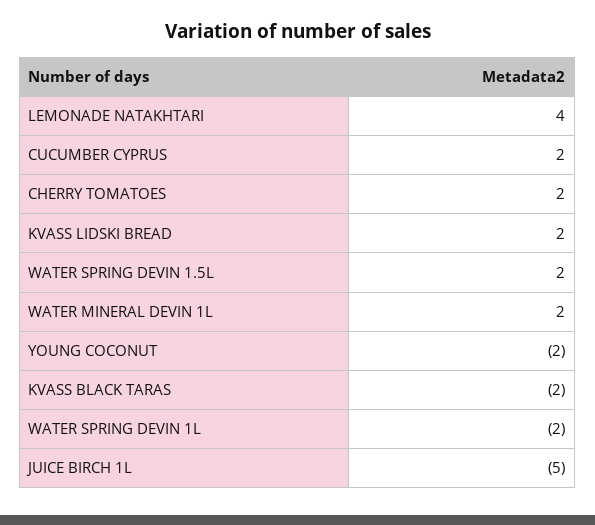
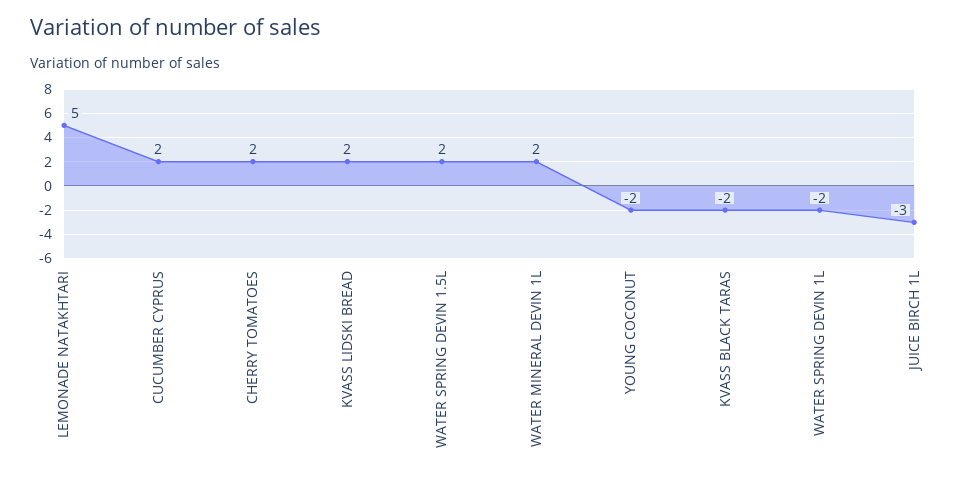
LEMONADE NATAKHTARI: 4 -> 5
JUICE BIRCH 1L: -5 -> -3

